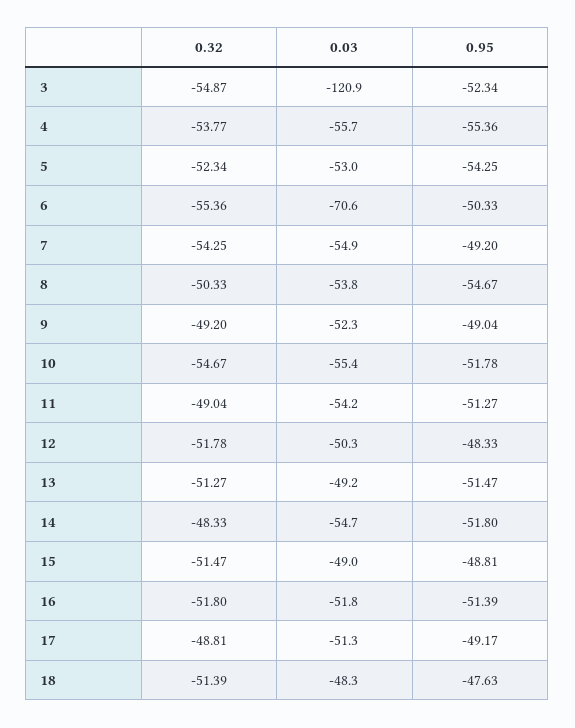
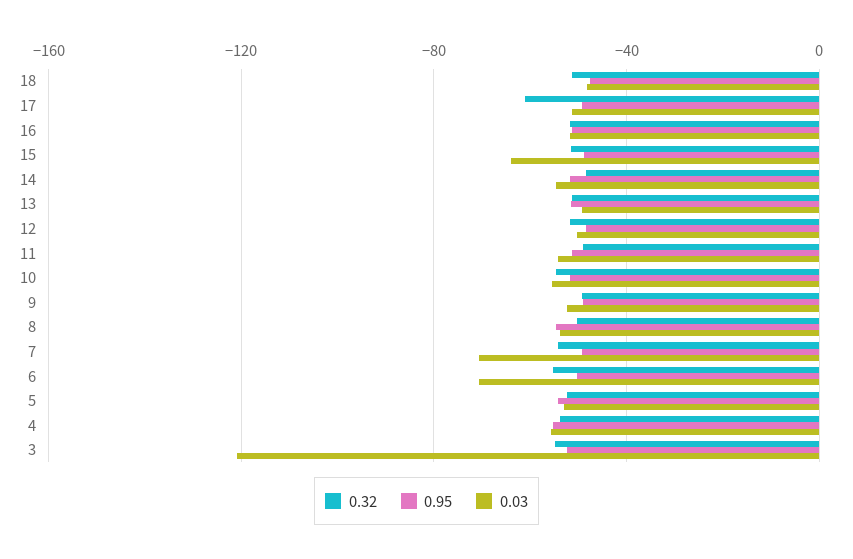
0.03, 7: -54.9 -> -70
0.03, 15: -49 -> -65
0.32, 17: -48.81 -> -60

